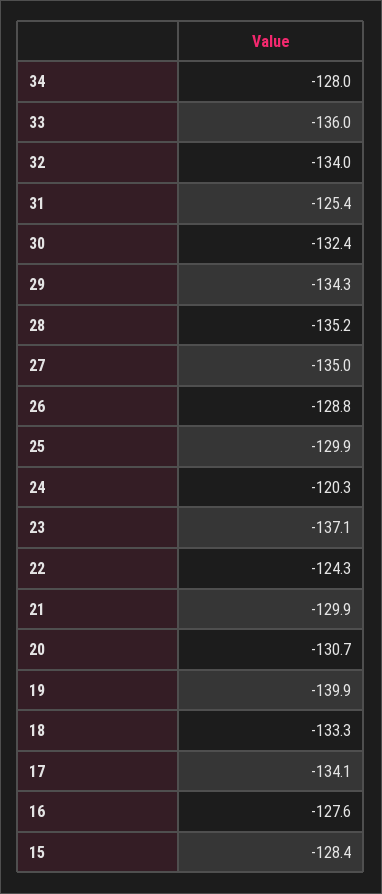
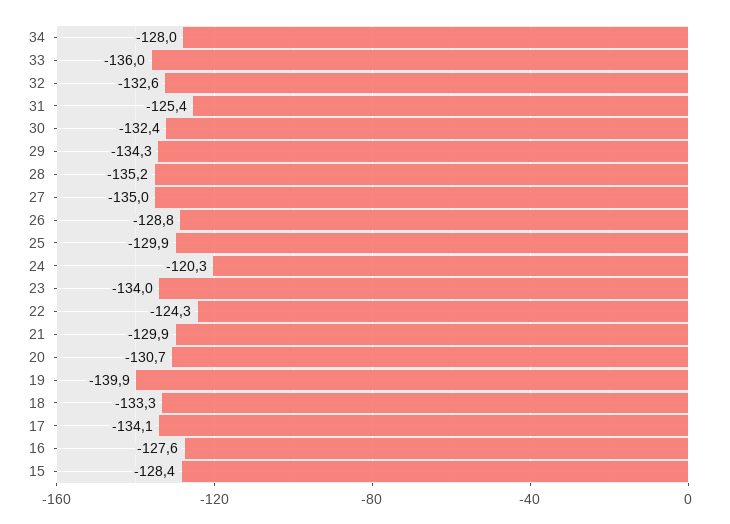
32: -134 -> -132.6
23: -137.1 -> -134

